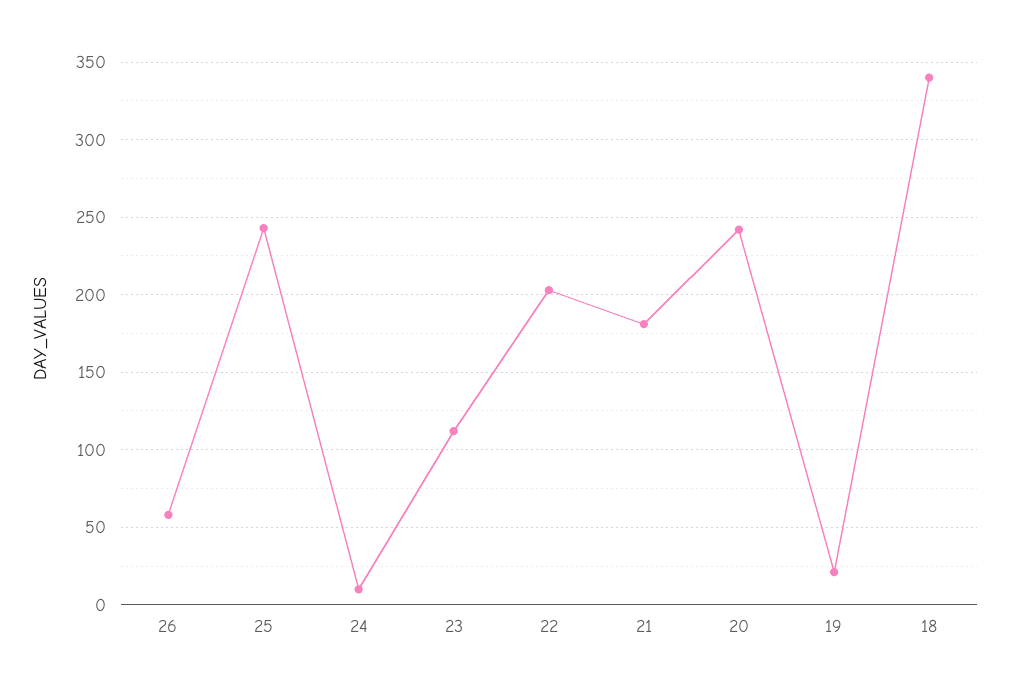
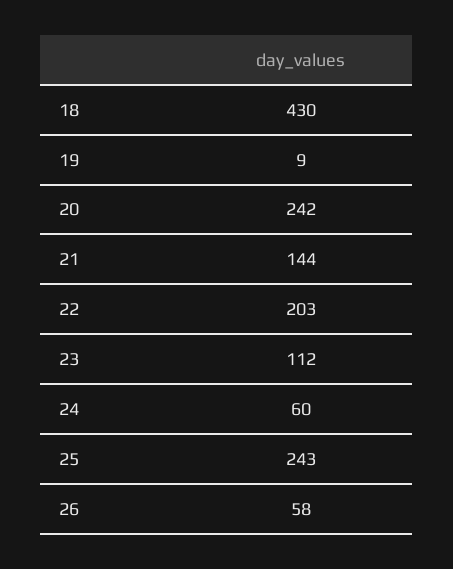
24: 10 -> 60
21: 180 -> 144
19: 20 -> 9
18: 340 -> 430

